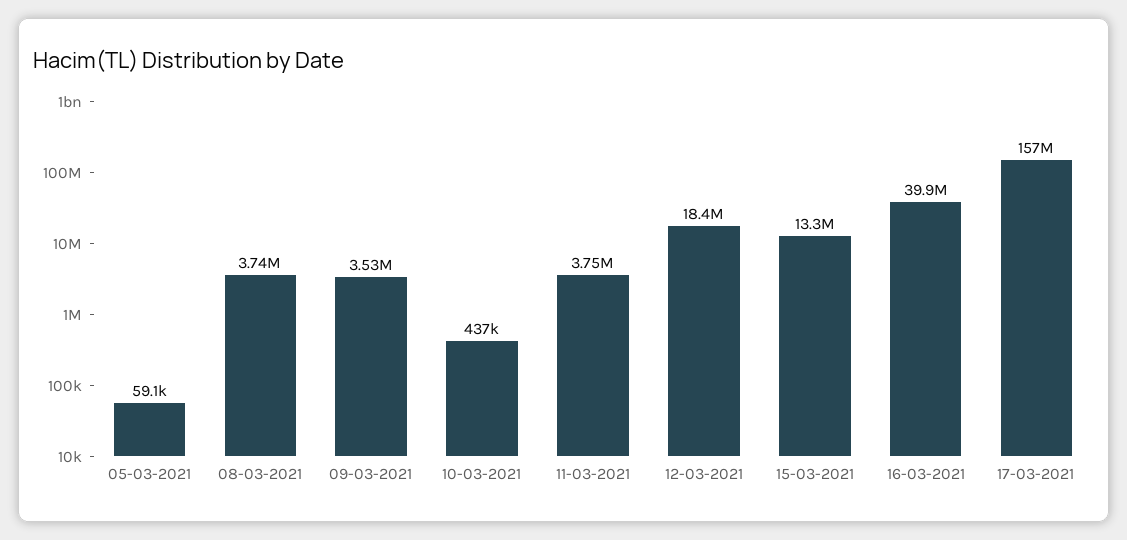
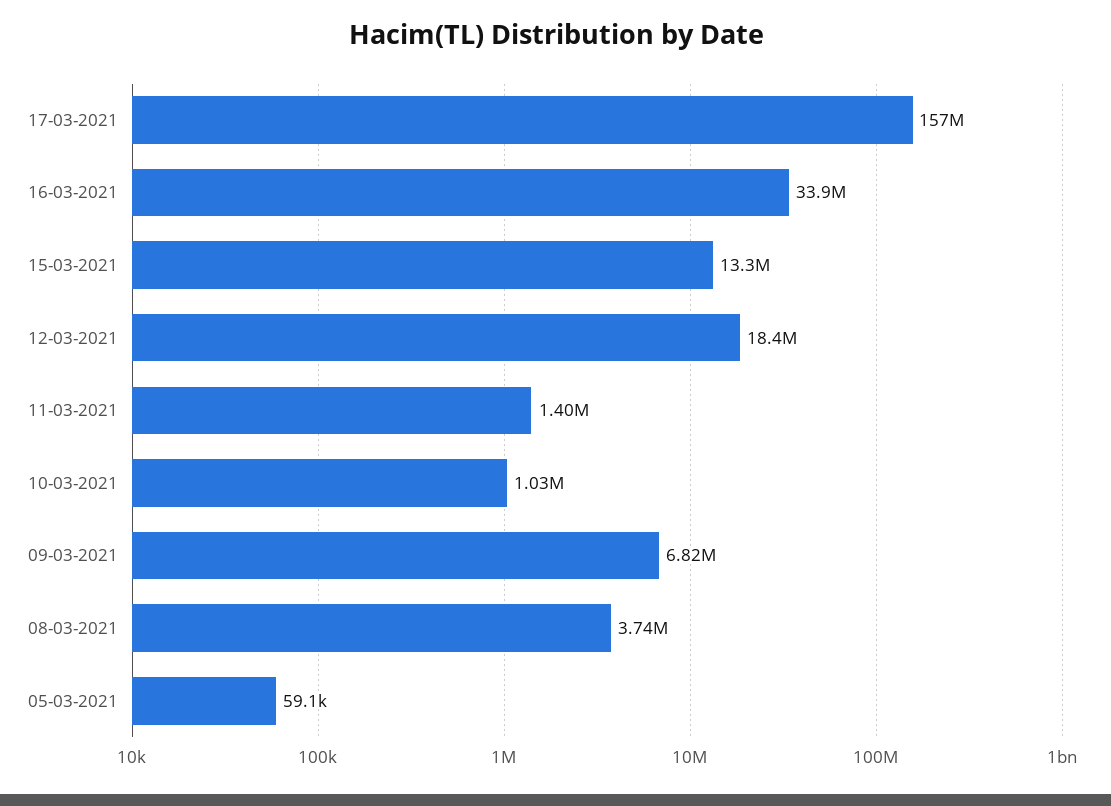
09-03-2021: 3530000 -> 6820000
10-03-2021: 437000 -> 1030000
11-03-2021: 3750000 -> 1400000
16-03-2021: 39900000 -> 33900000

